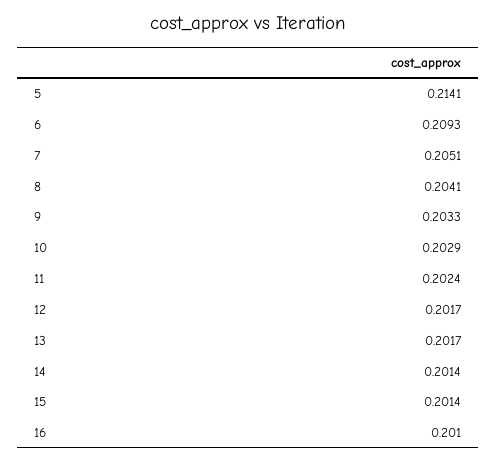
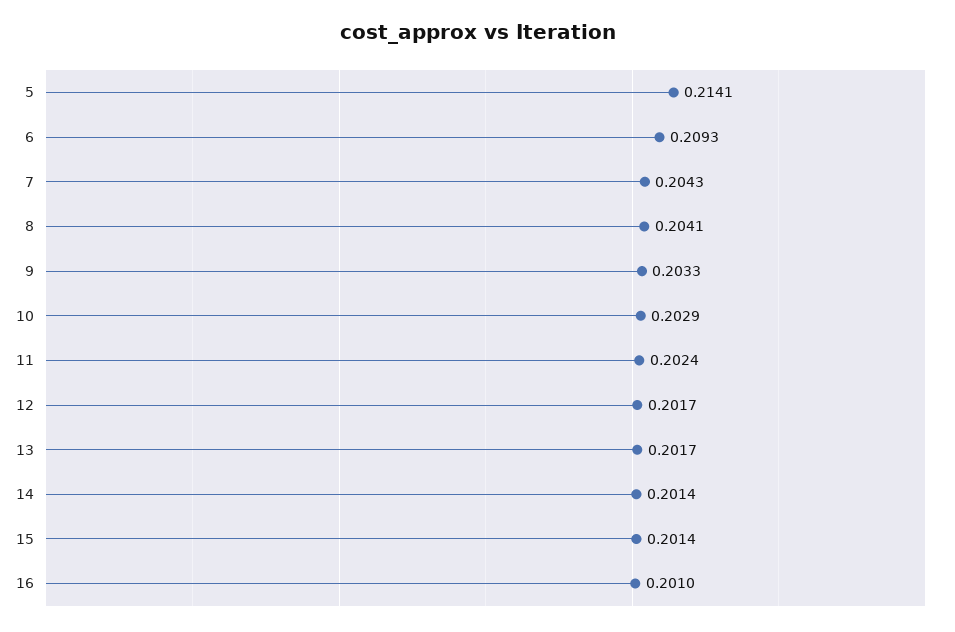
7: 0.2051 -> 0.2043

